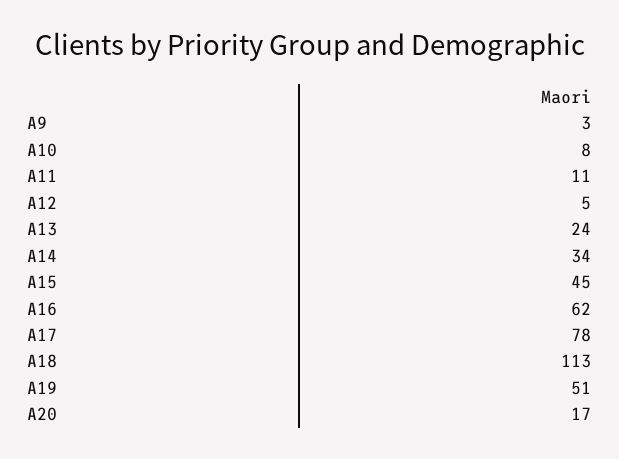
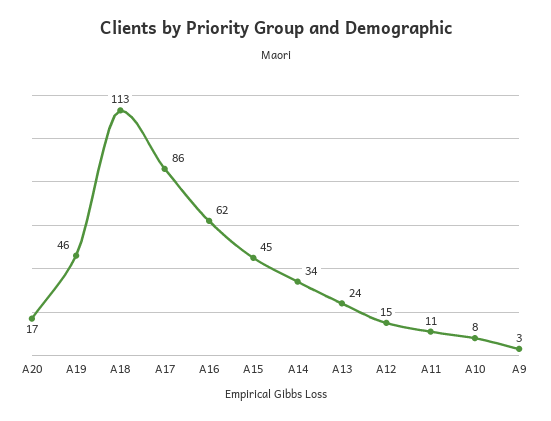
A12: 5 -> 15
A17: 78 -> 86
A19: 51 -> 46

